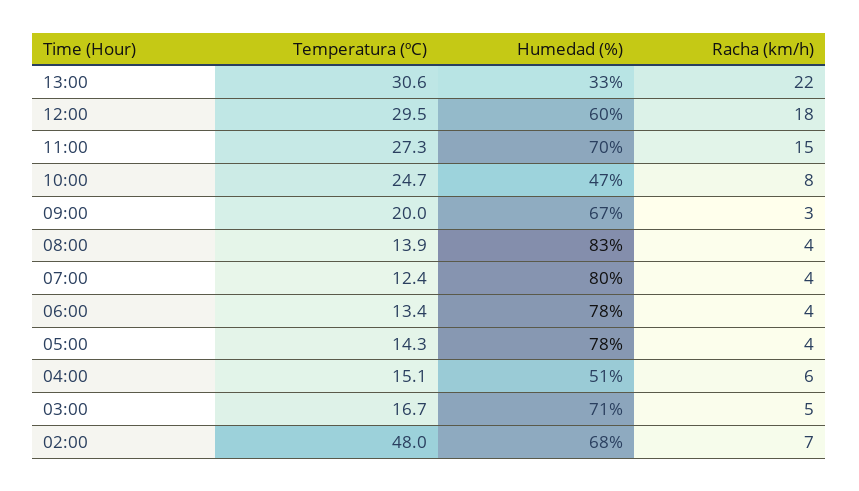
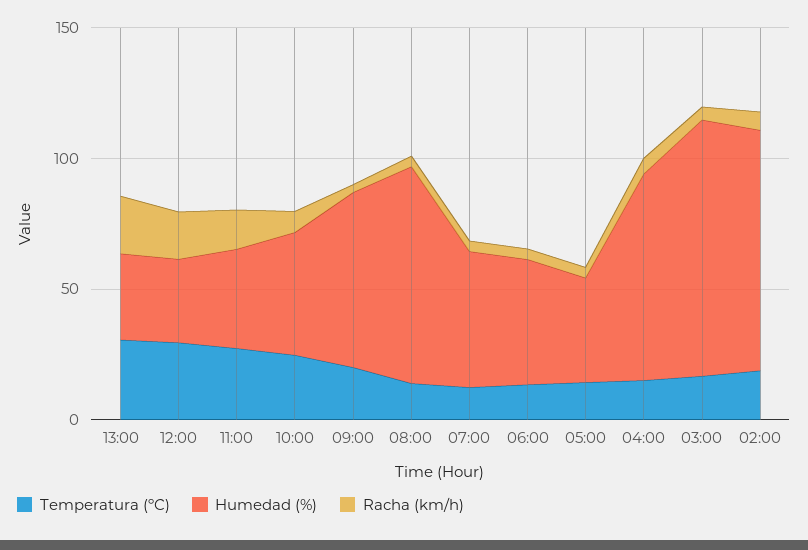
Humedad (%), 12:00: 60 -> 30
Humedad (%), 11:00: 70 -> 40
Humedad (%), 07:00: 80 -> 50
Humedad (%), 06:00: 78 -> 50
Humedad (%), 05:00: 78 -> 40
Humedad (%), 04:00: 51 -> 80
Humedad (%), 03:00: 71 -> 100
Temperatura (ºC), 02:00: 48 -> 20
Humedad (%), 02:00: 68 -> 90

